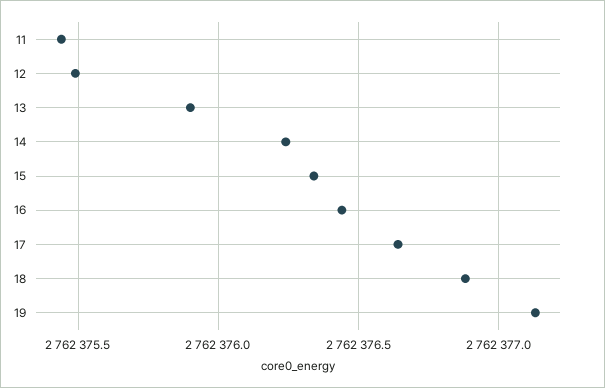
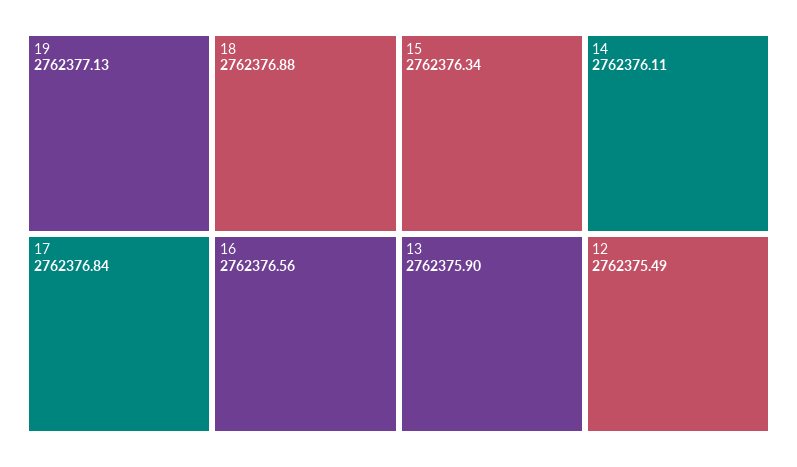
11: 2762375.45 -> none
14: 2762376.25 -> 2762376.11
16: 2762376.45 -> 2762376.56
17: 2762376.65 -> 2762376.84

